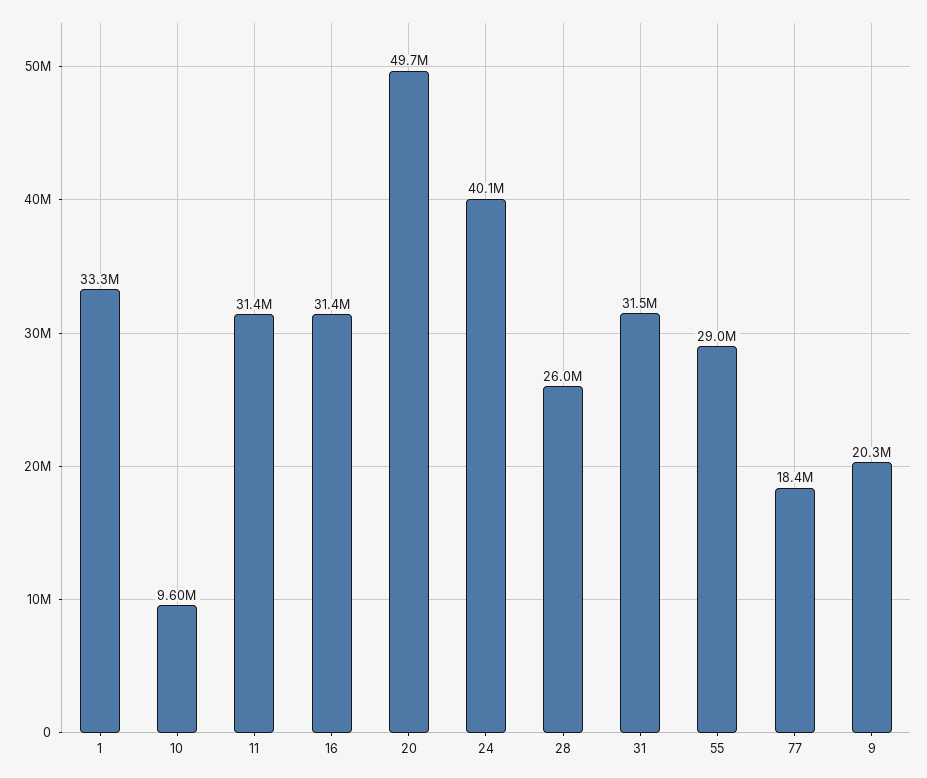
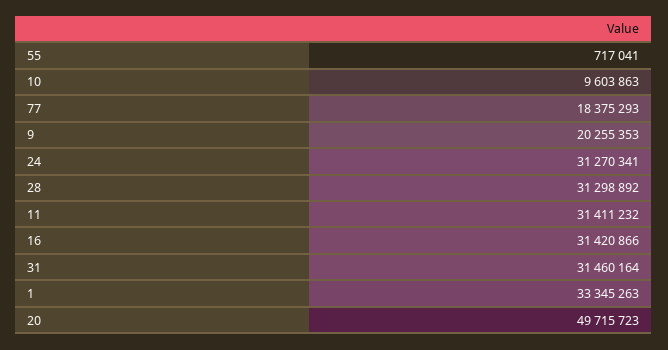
24: 40100000 -> 31270341
28: 26000000 -> 31298892
55: 29000000 -> 717041

